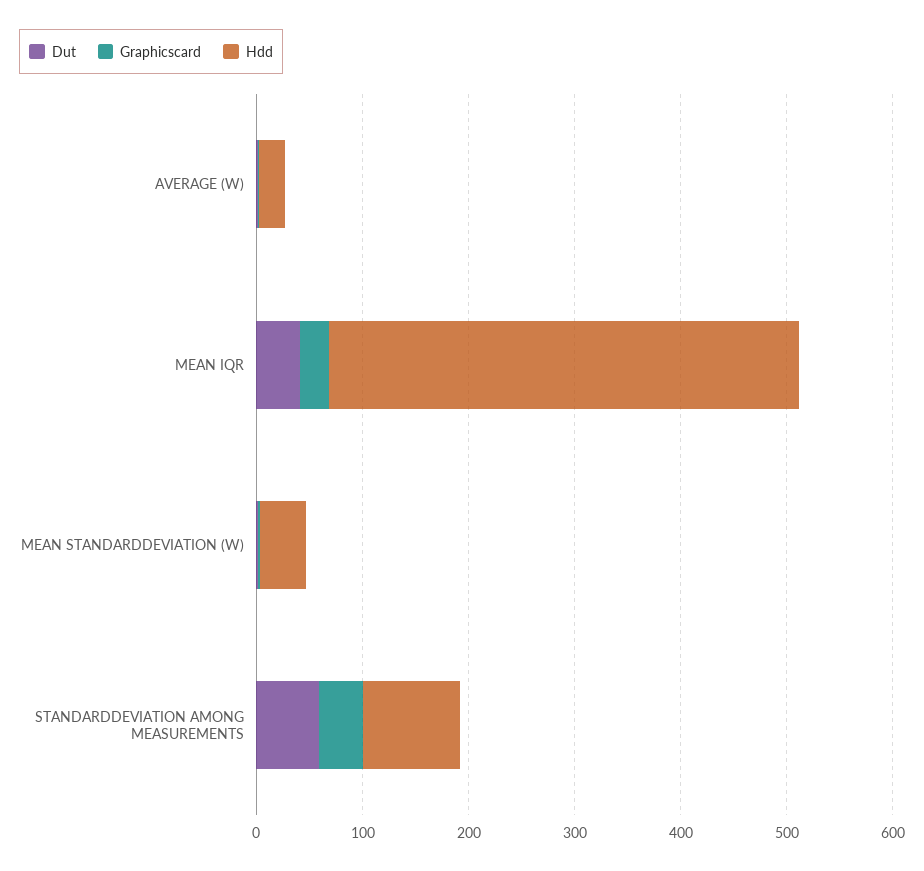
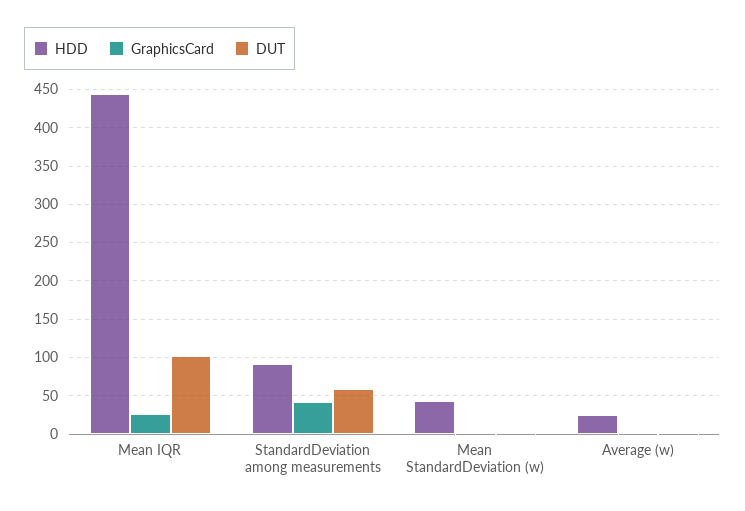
Dut, MEAN IQR: 40 -> 100

